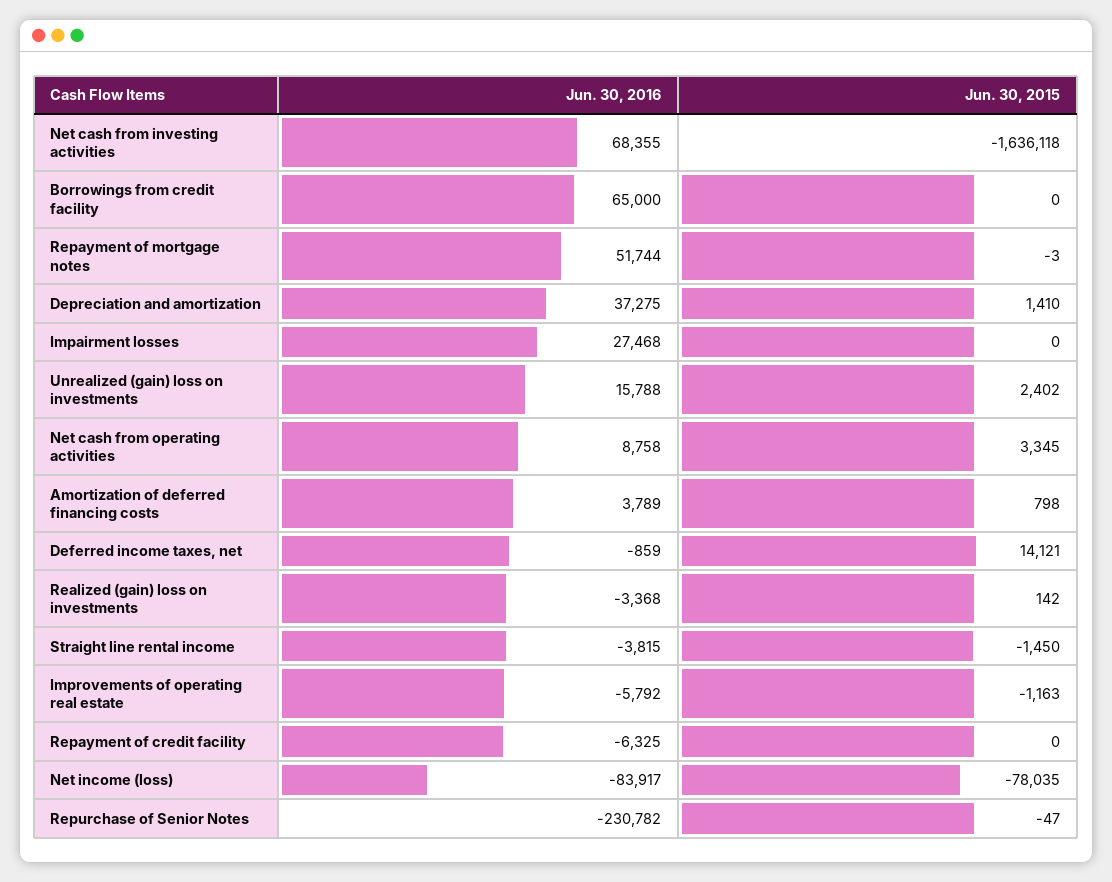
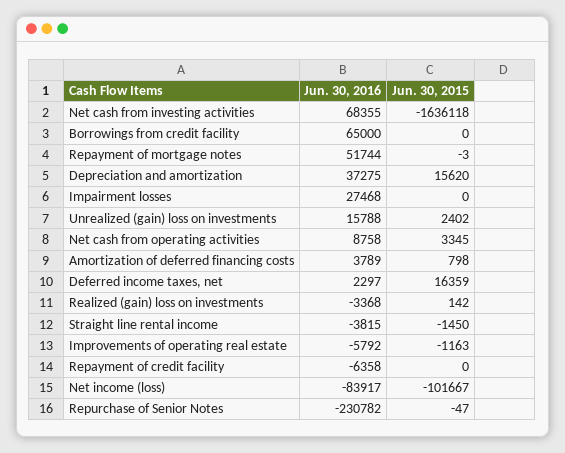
Jun. 30, 2015, Depreciation and amortization: 1410 -> 15620
Jun. 30, 2016, Deferred income taxes, net: -859 -> 2297
Jun. 30, 2015, Deferred income taxes, net: 14121 -> 16359
Jun. 30, 2016, Repayment of credit facility: -6325 -> -6358
Jun. 30, 2015, Net income (loss): -78035 -> -101667

